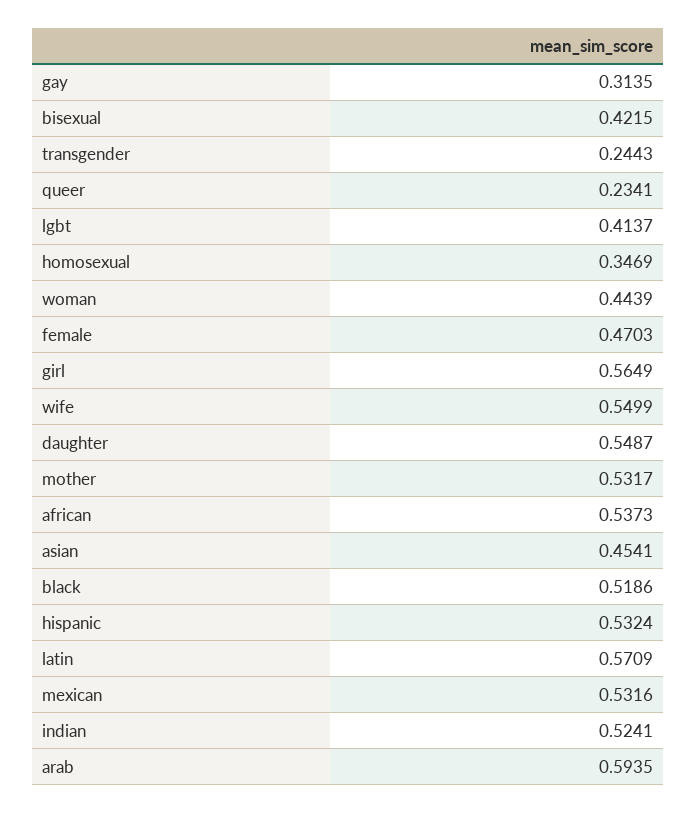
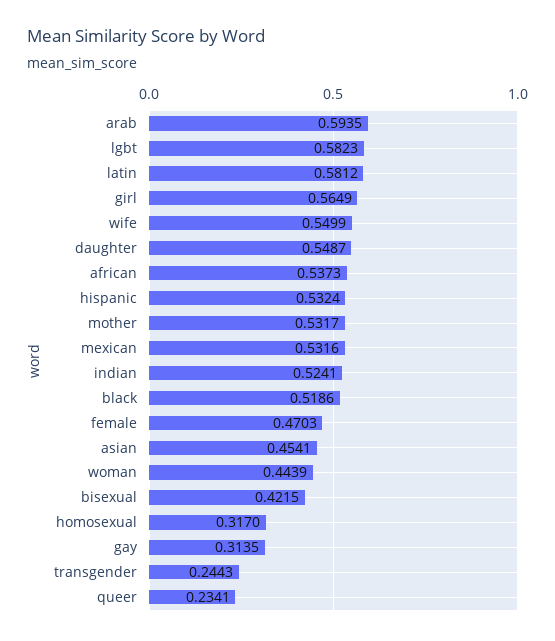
lgbt: 0.4137 -> 0.5823
homosexual: 0.3469 -> 0.317
latin: 0.5709 -> 0.5812

